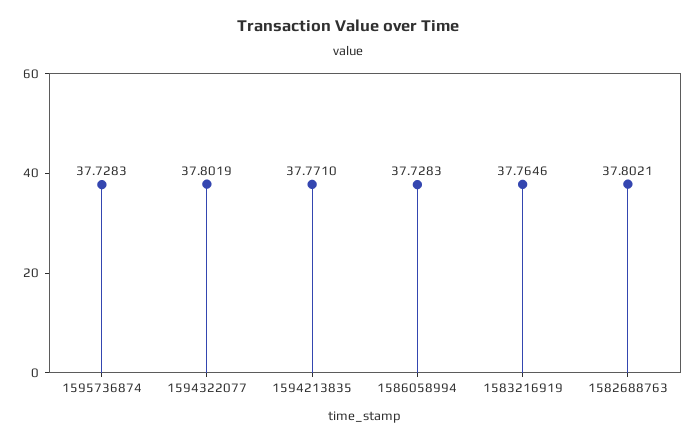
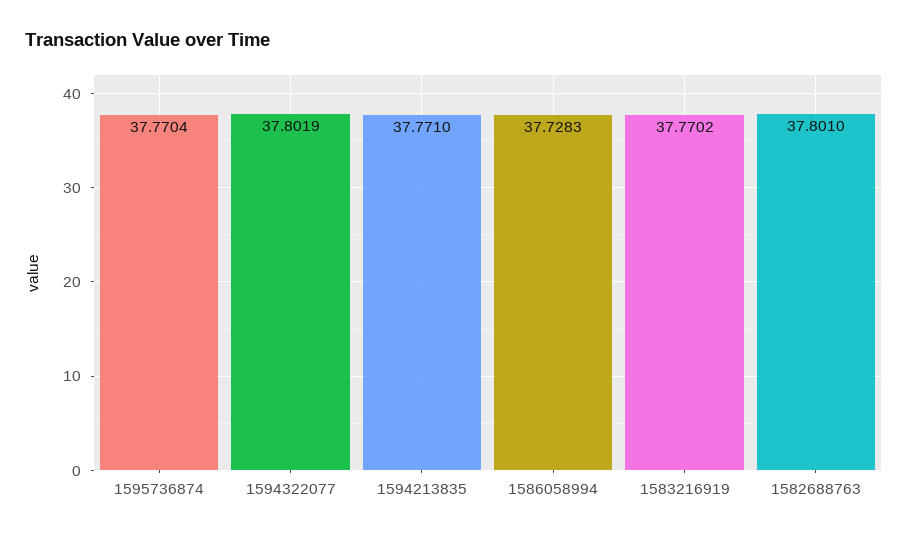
1595736874: 37.7283 -> 37.7704
1583216919: 37.7646 -> 37.7702
1582688763: 37.8021 -> 37.801

